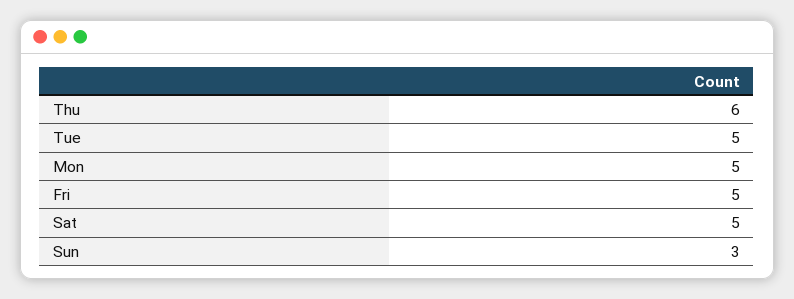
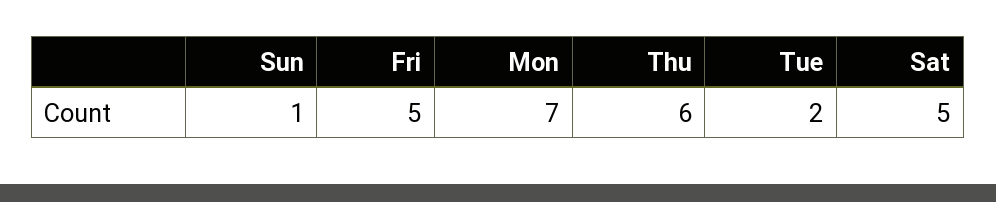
Tue: 5 -> 2
Mon: 5 -> 7
Sun: 3 -> 1

